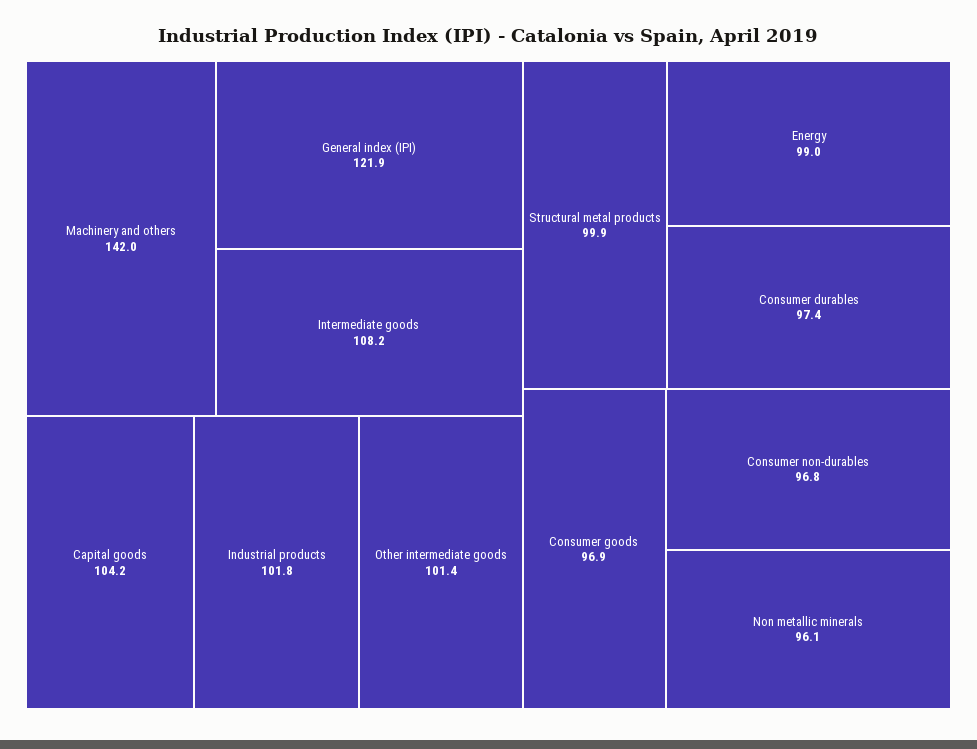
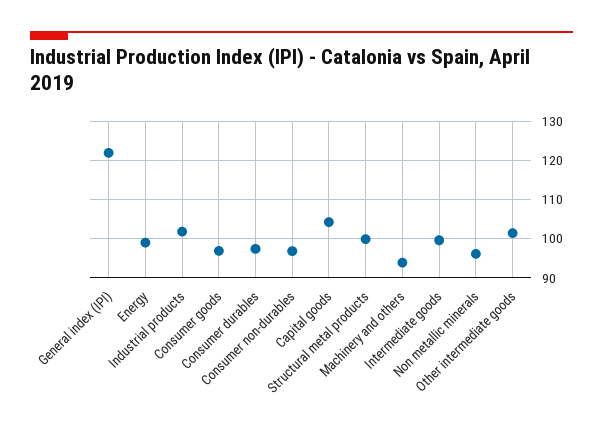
Machinery and others: 142 -> 94
Intermediate goods: 108.2 -> 100

